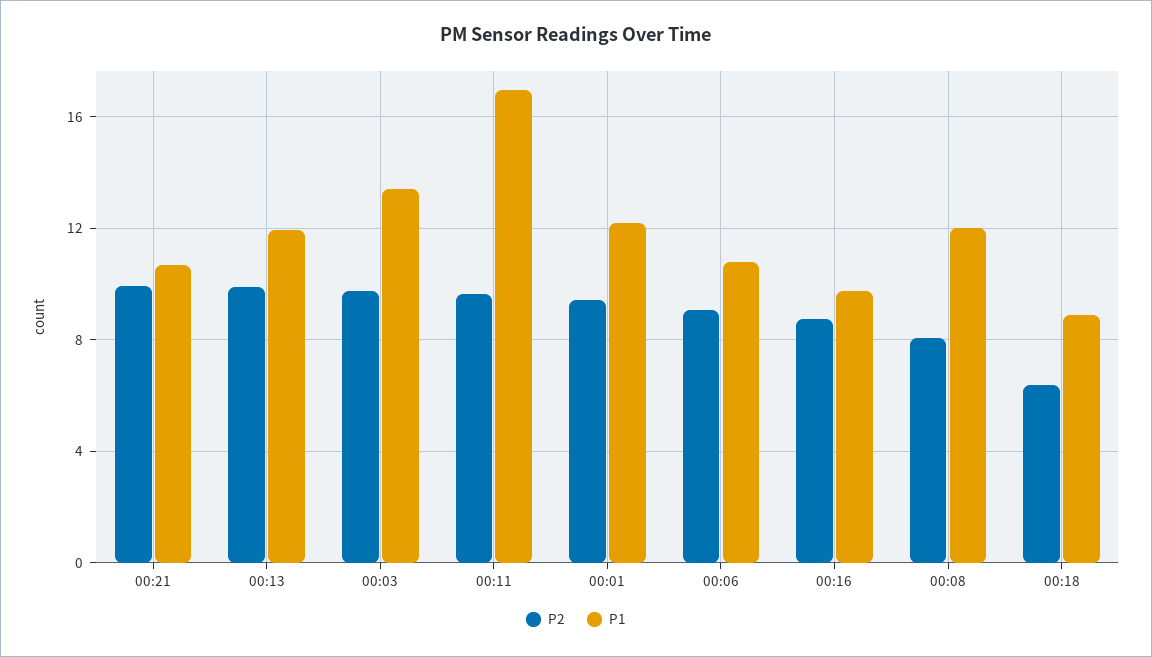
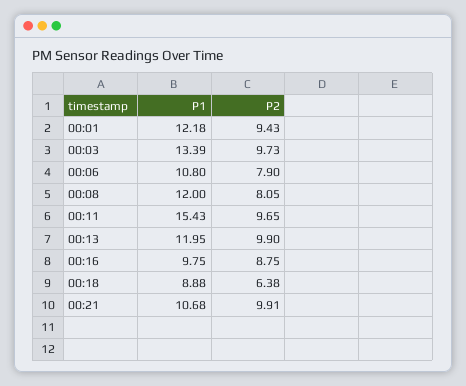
P1, 00:11: 17 -> 15.43
P2, 00:06: 9 -> 7.9

